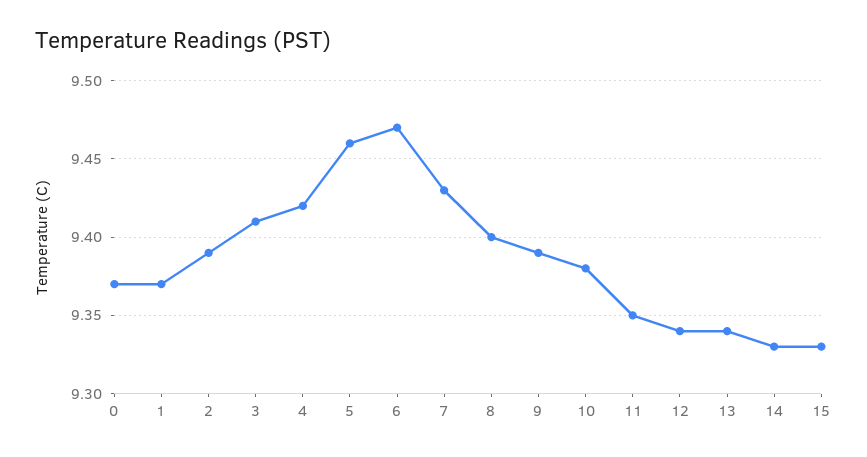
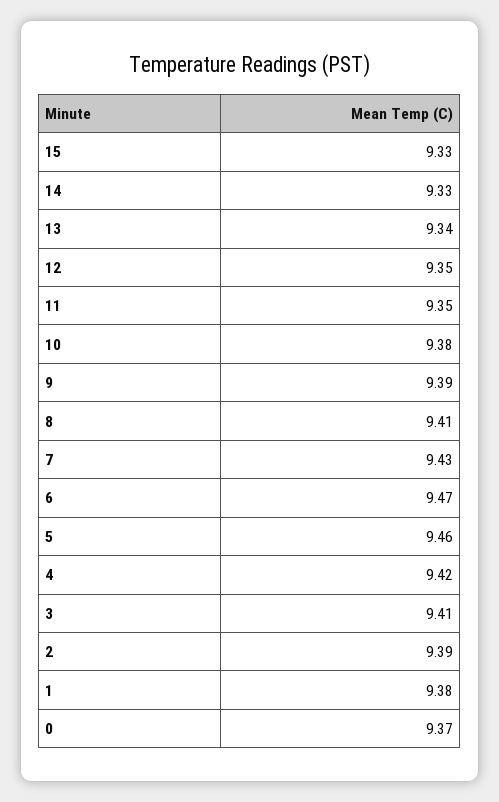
1: 9.37 -> 9.38
8: 9.4 -> 9.41
12: 9.34 -> 9.35

